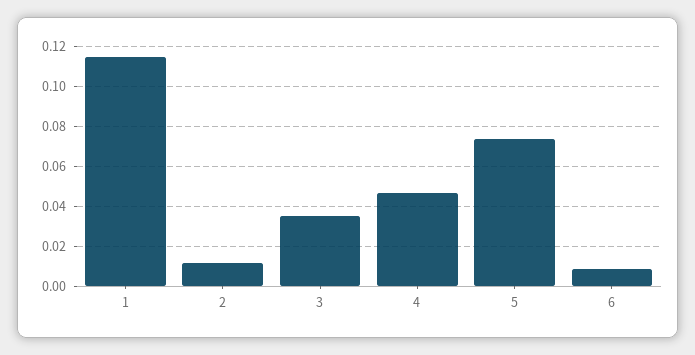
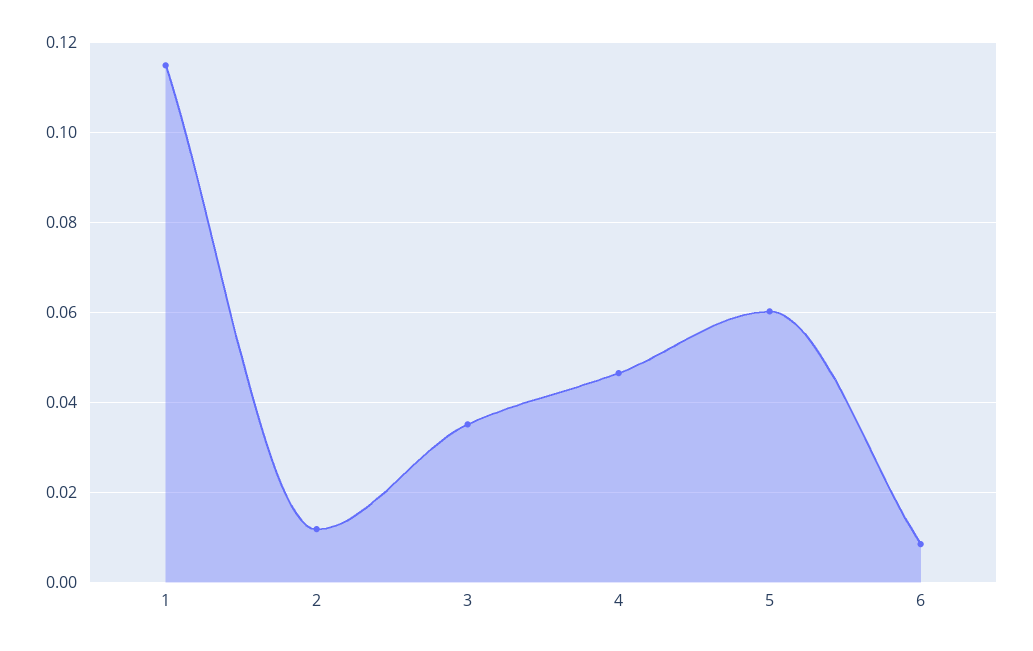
5: 0.075 -> 0.06

